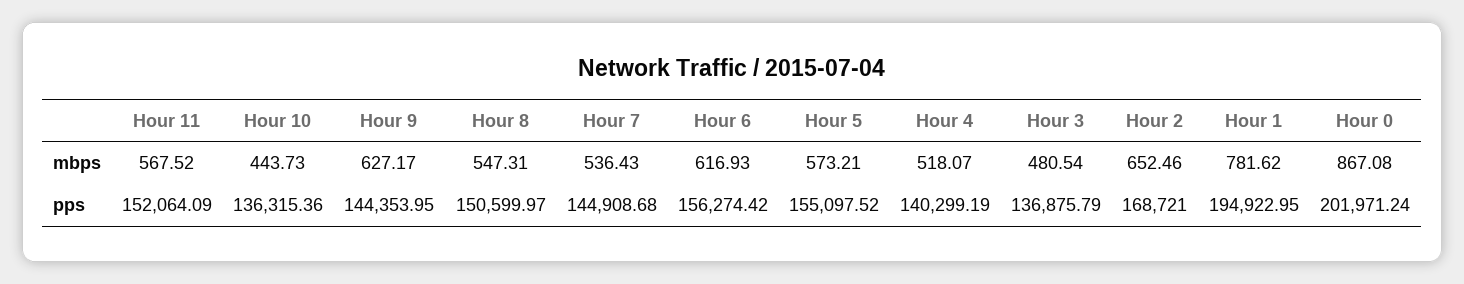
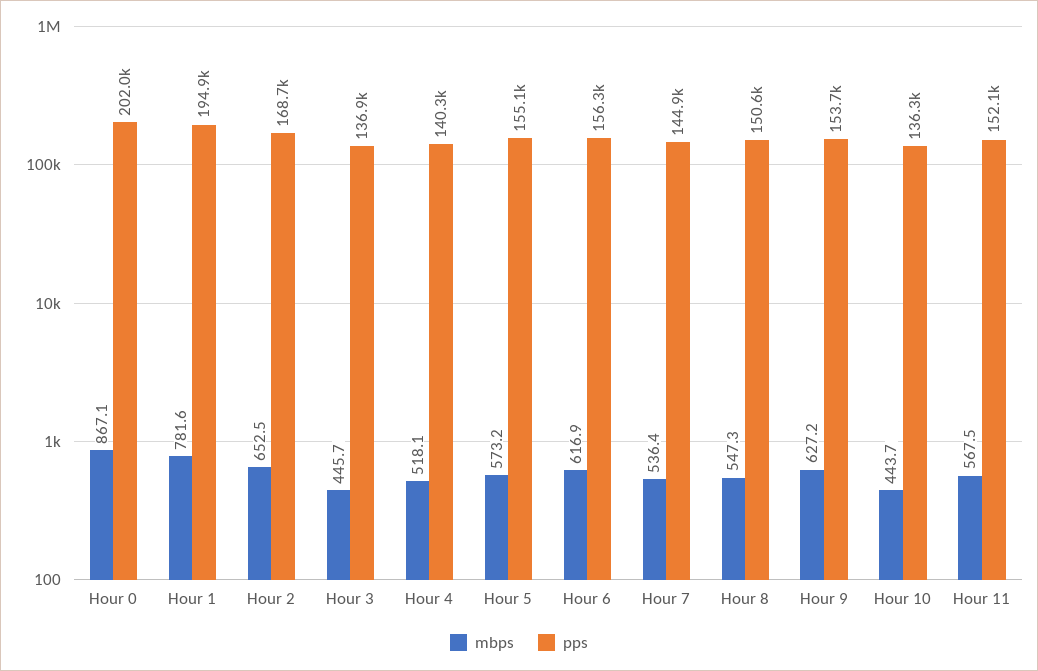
mbps, Hour 3: 480.54 -> 445.7
pps, Hour 9: 144353.95 -> 153700

